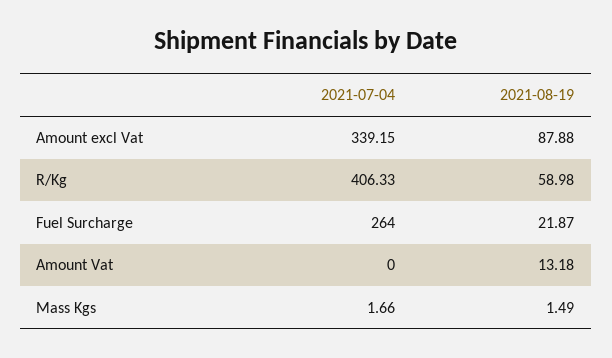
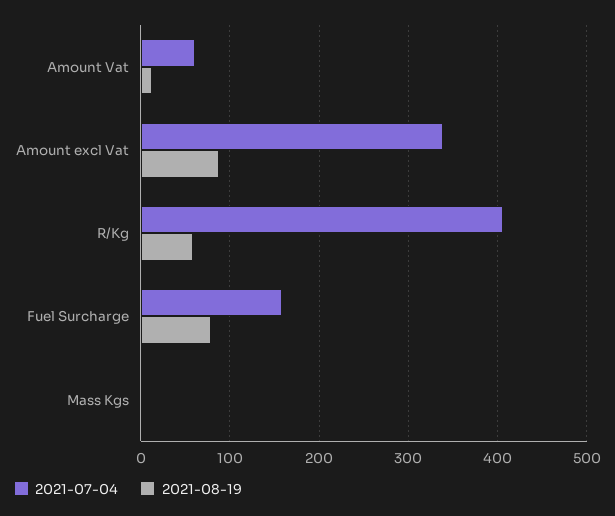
2021-07-04, Fuel Surcharge: 264 -> 160
2021-08-19, Fuel Surcharge: 21.87 -> 80
2021-07-04, Amount Vat: 0 -> 60

